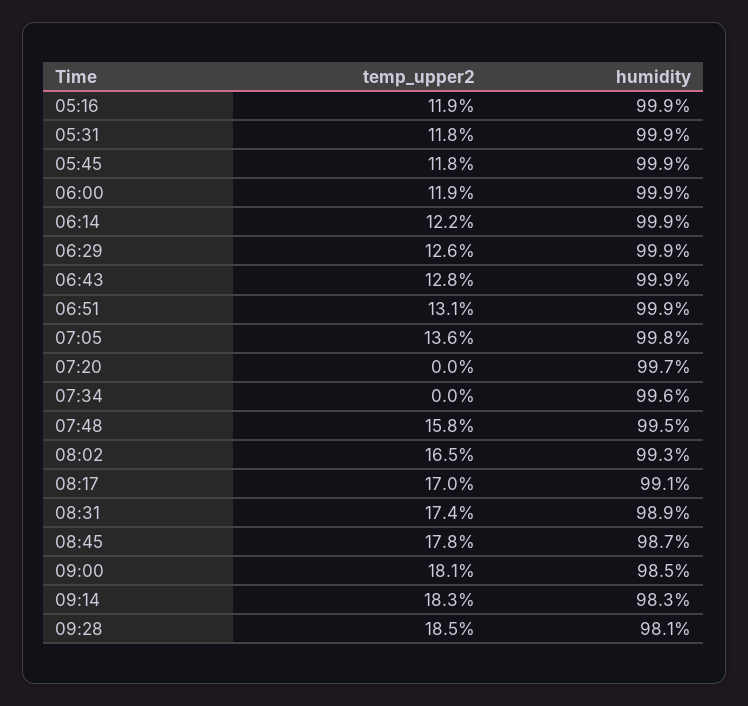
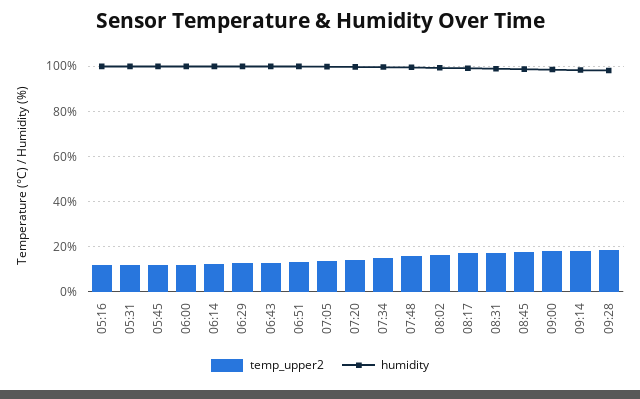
temp_upper2, 07:20: 0 -> 15
temp_upper2, 07:34: 0 -> 15

